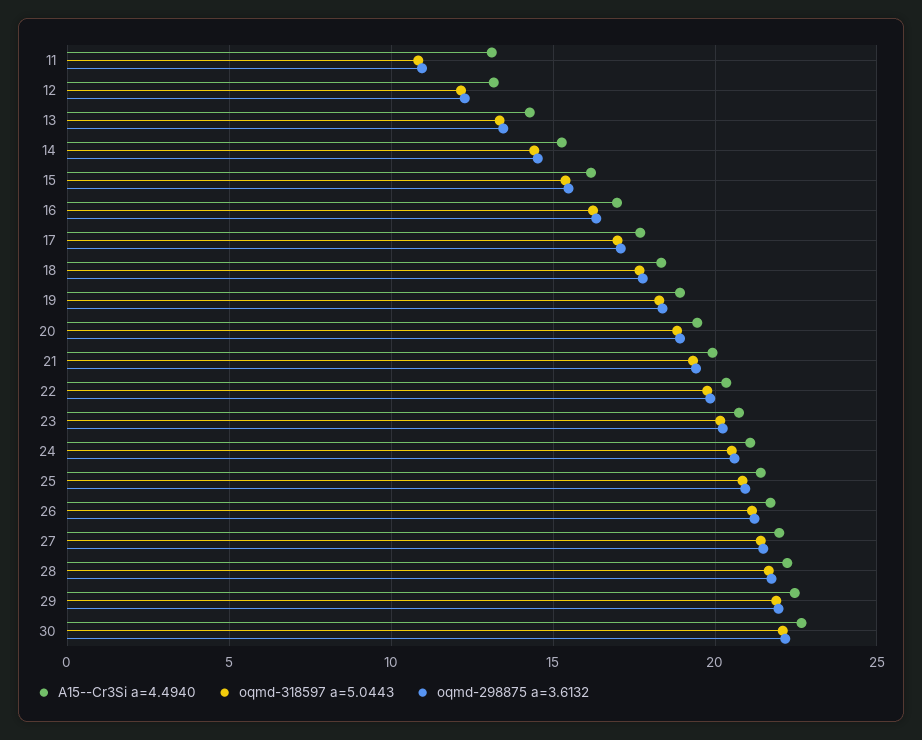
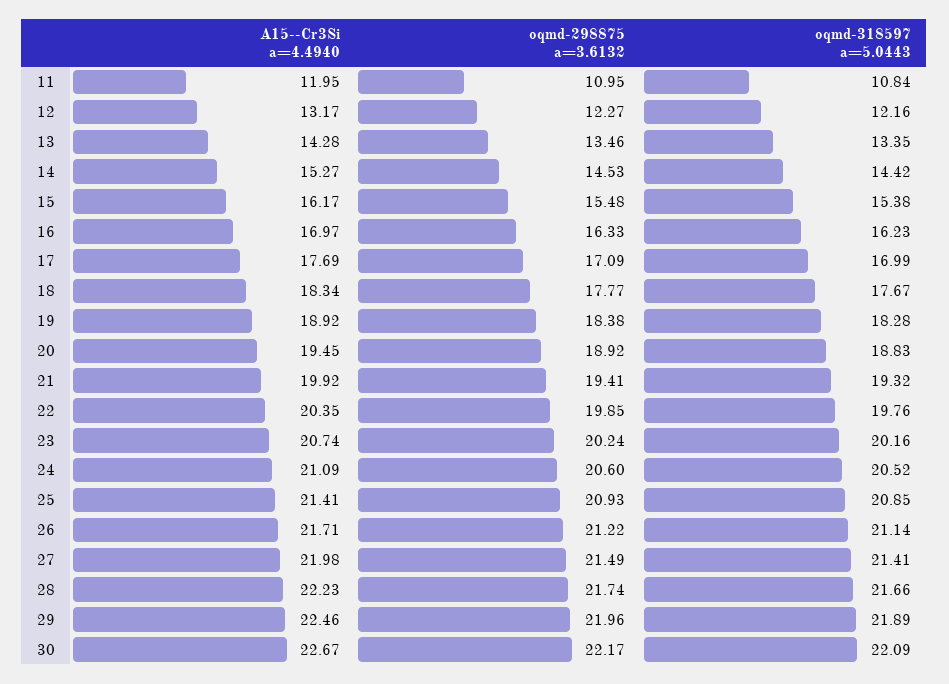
A15--Cr3Si a=4.4940, 11: 13 -> 11.95

